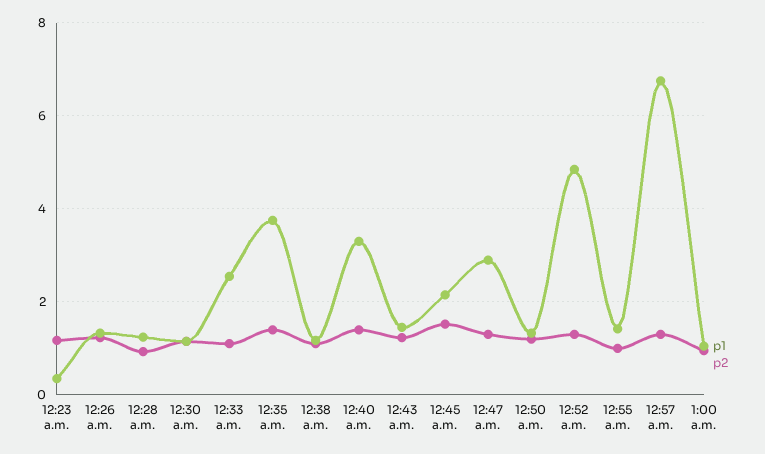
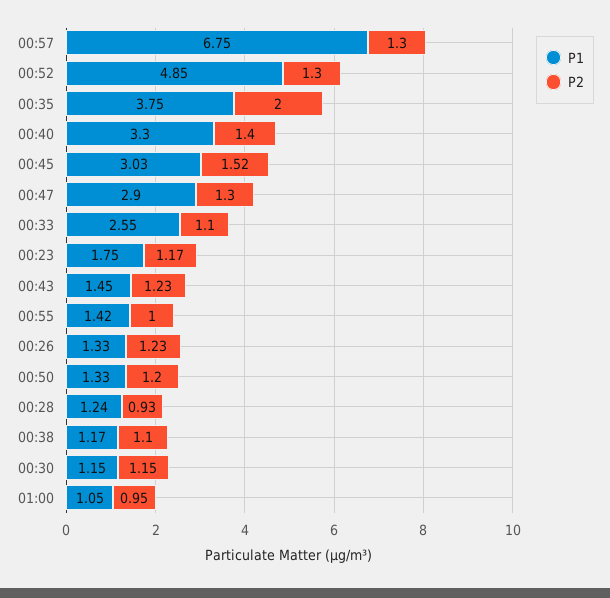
p1, 12:23 a.m.: 0.4 -> 1.75
p2, 12:35 a.m.: 1.4 -> 2
p1, 12:45 a.m.: 2.2 -> 3.03

